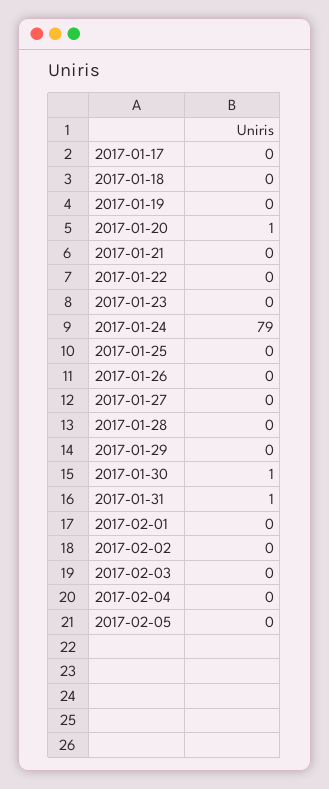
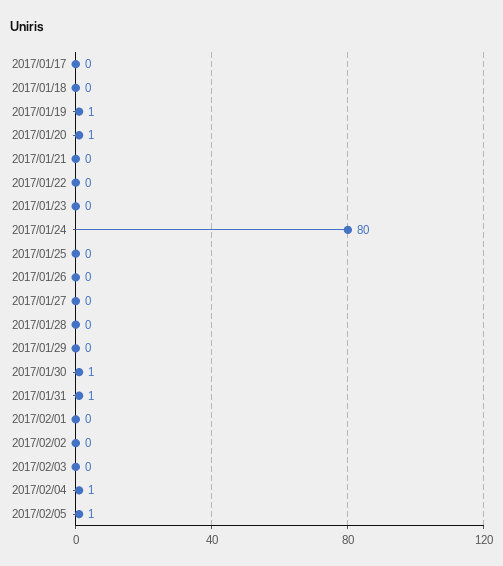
2017-01-19: 0 -> 1
2017-01-24: 79 -> 80
2017-02-04: 0 -> 1
2017-02-05: 0 -> 1

